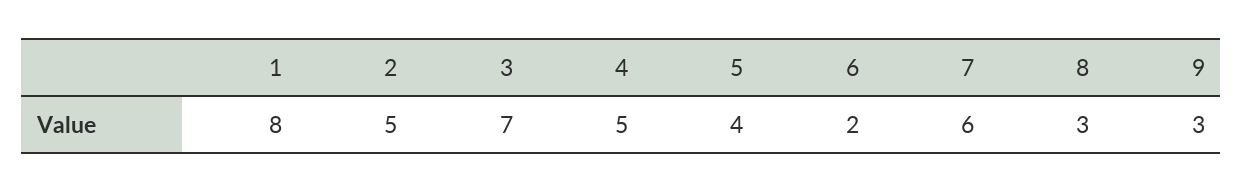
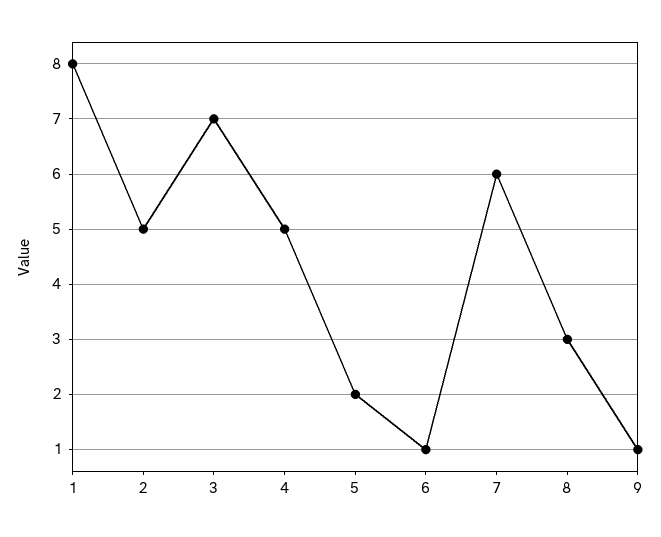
5: 4 -> 2
6: 2 -> 1
9: 3 -> 1

